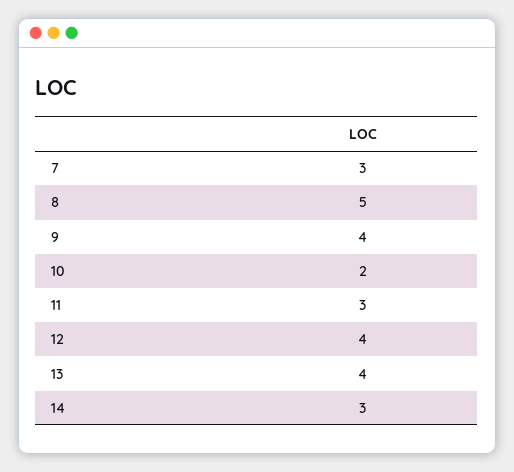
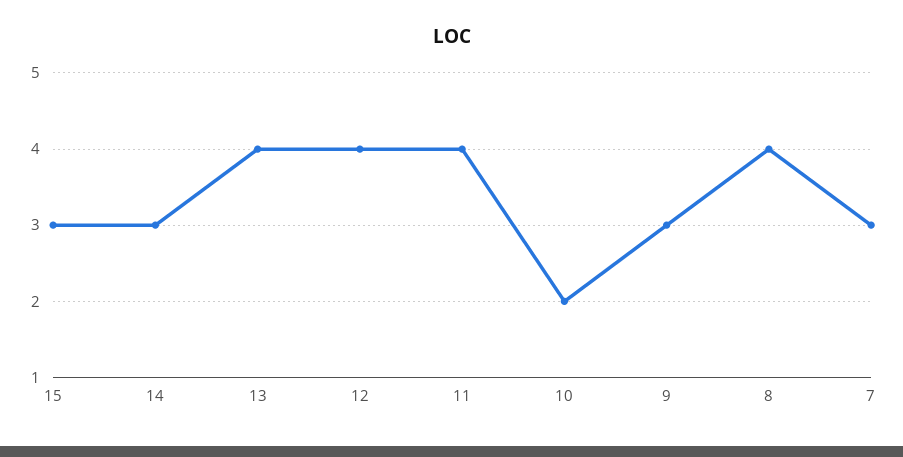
8: 5 -> 4
9: 4 -> 3
11: 3 -> 4
15: none -> 3

